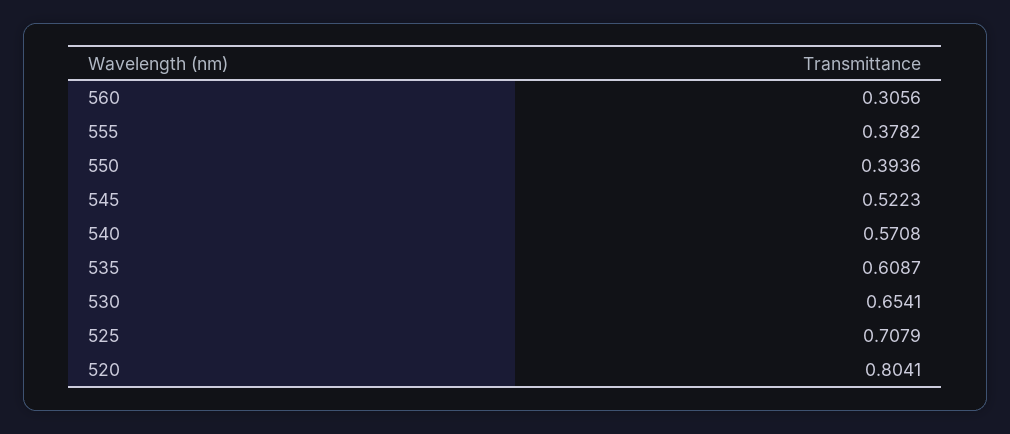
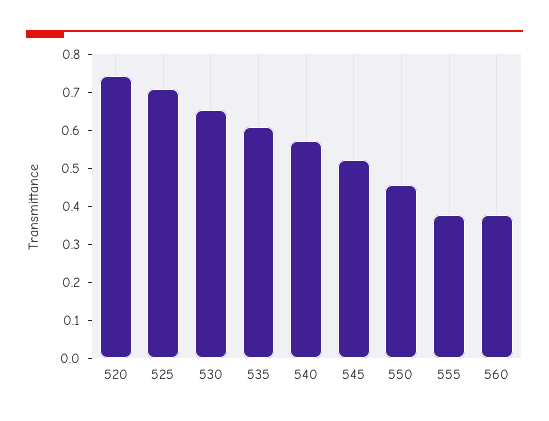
560: 0.3056 -> 0.375
550: 0.3936 -> 0.45
520: 0.8041 -> 0.75

